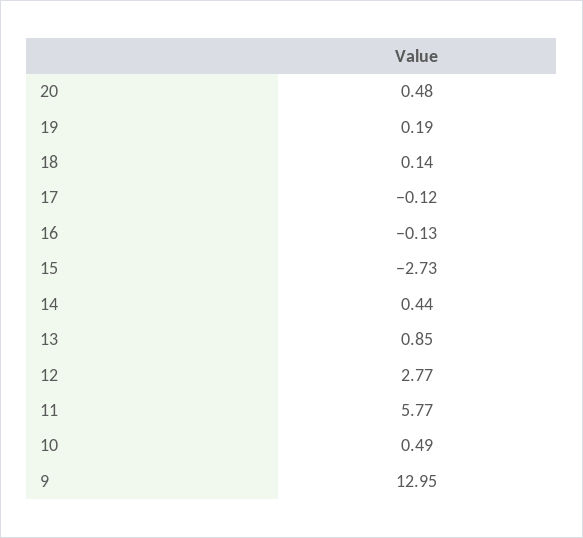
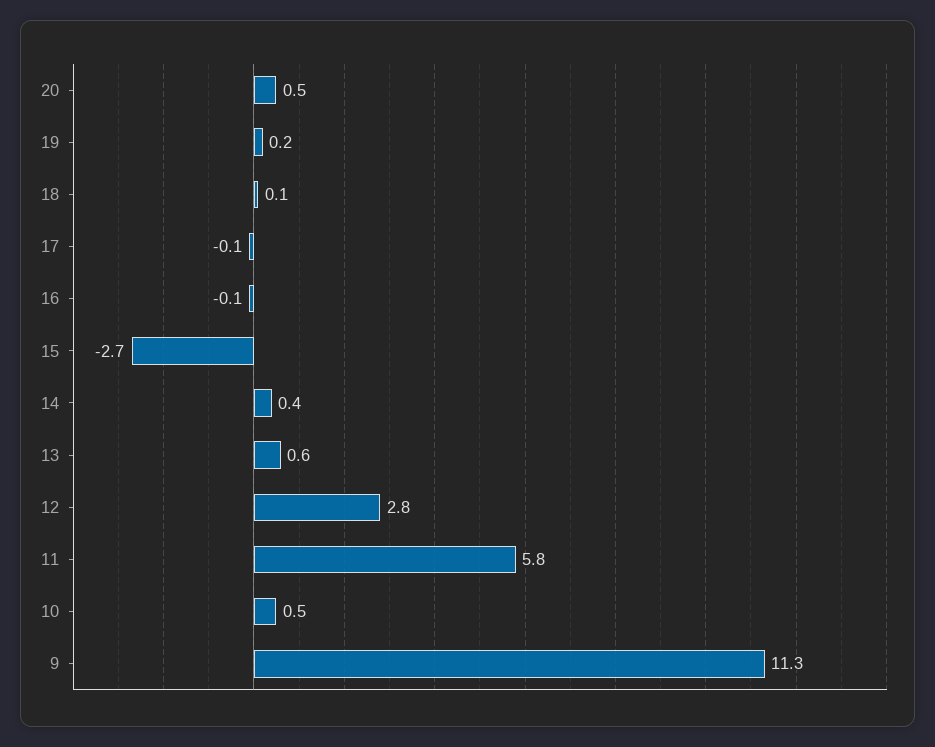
13: 0.85 -> 0.6
9: 12.95 -> 11.3

